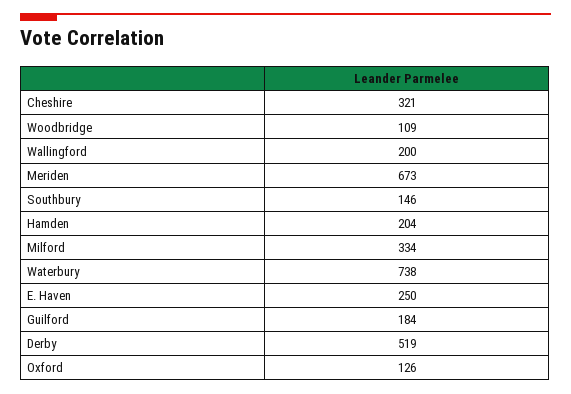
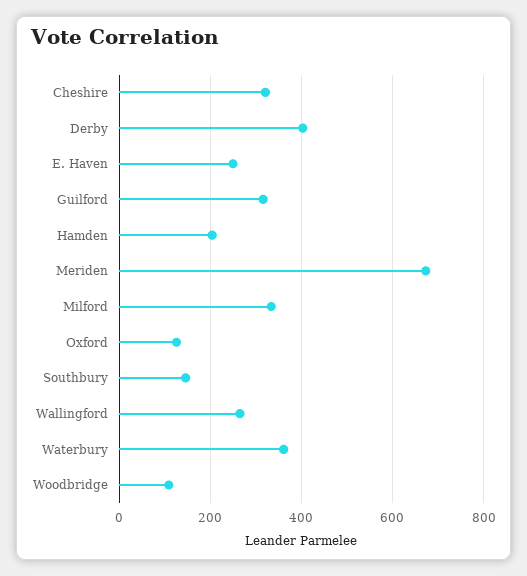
Wallingford: 200 -> 260
Waterbury: 738 -> 360
Guilford: 184 -> 320
Derby: 519 -> 400

